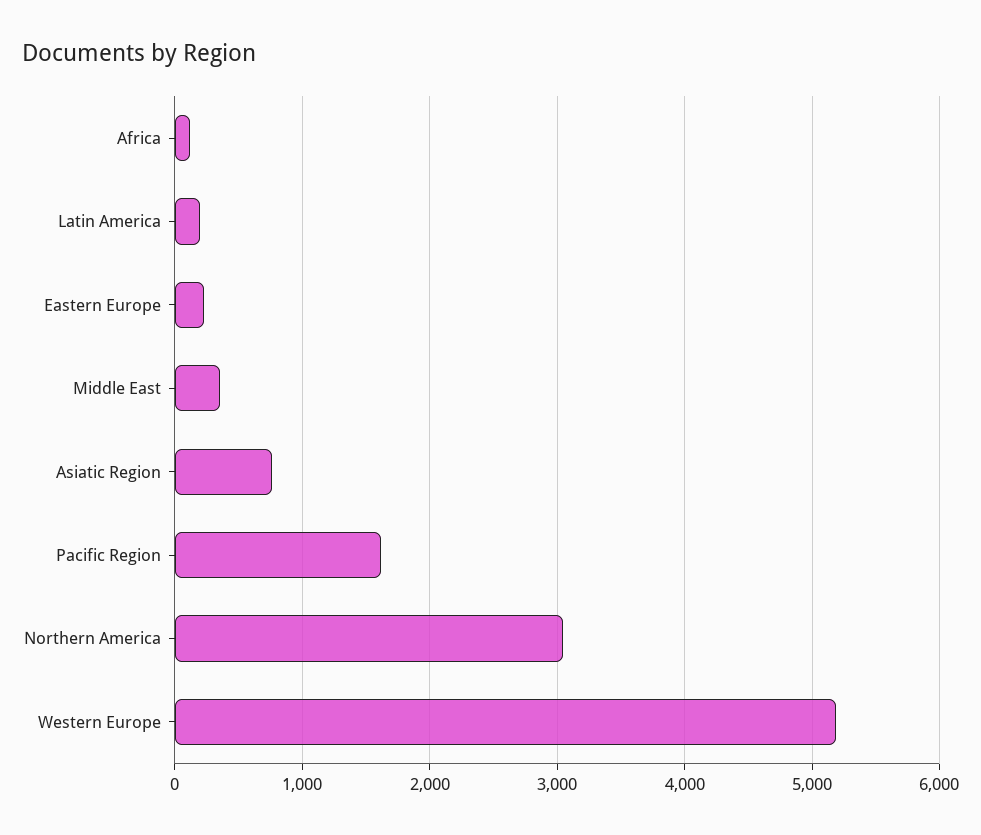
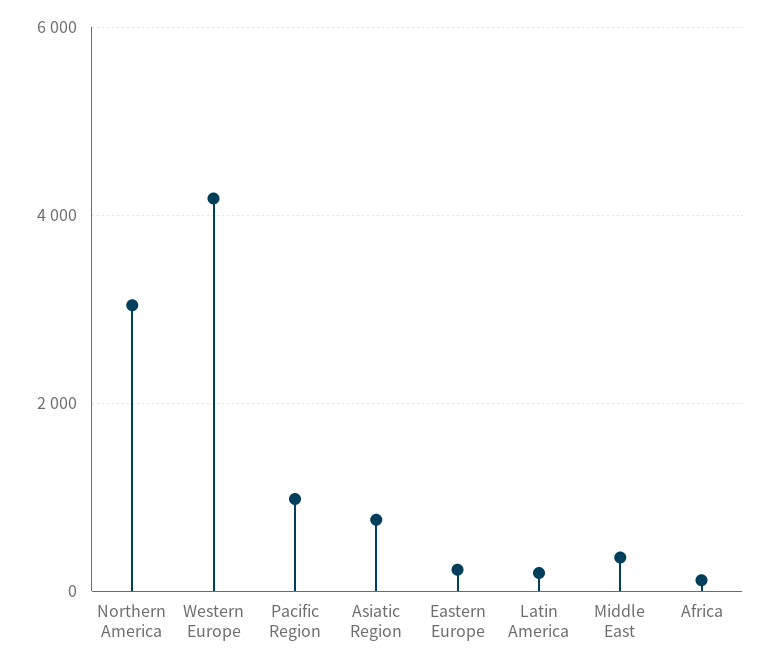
Pacific Region: 1600 -> 1000
Western Europe: 5200 -> 4200

